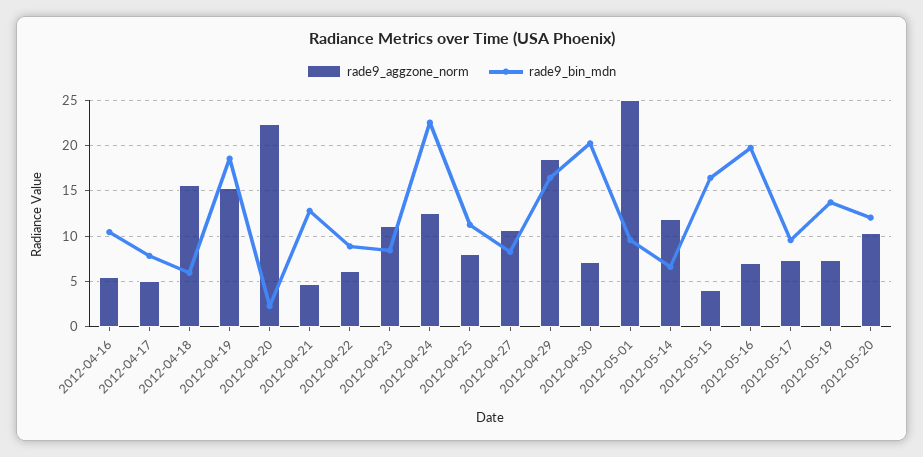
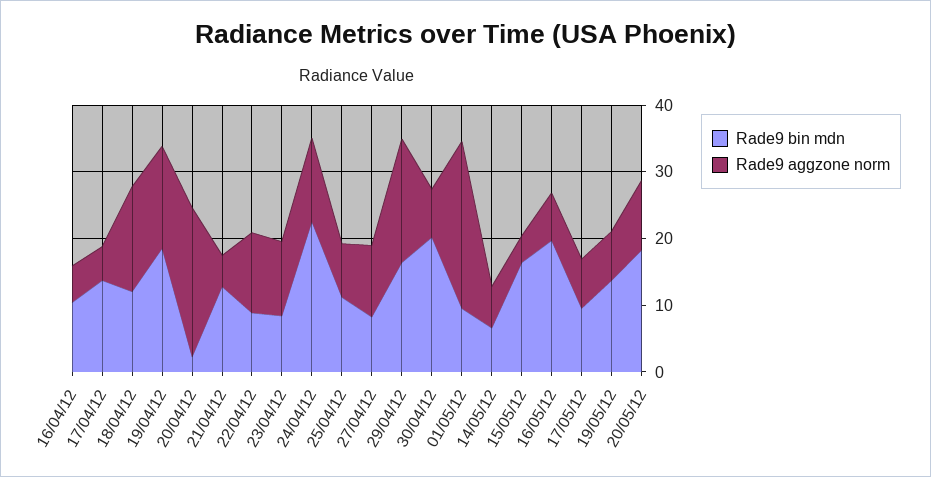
rade9_bin_mdn, 2012-04-17: 8 -> 14
rade9_bin_mdn, 2012-04-18: 6 -> 12
rade9_aggzone_norm, 2012-04-22: 6 -> 12
rade9_aggzone_norm, 2012-05-14: 12 -> 6
rade9_bin_mdn, 2012-05-20: 12 -> 18

